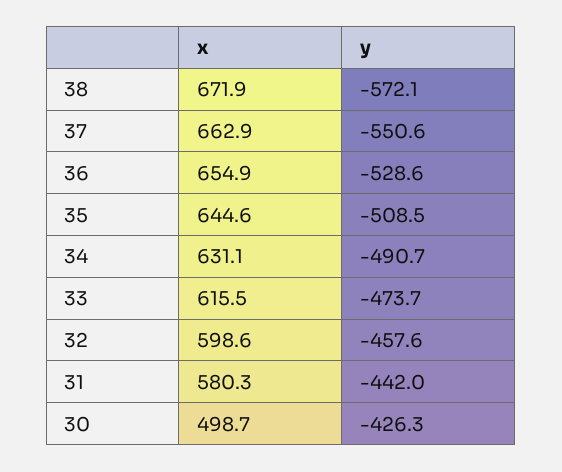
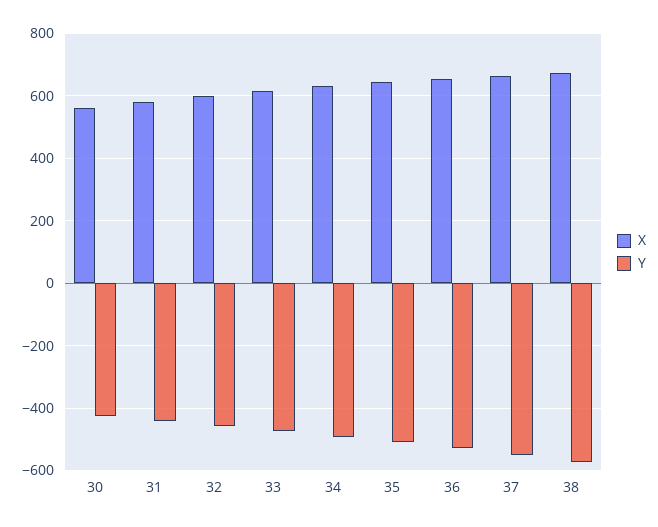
x, 30: 498.7 -> 560

